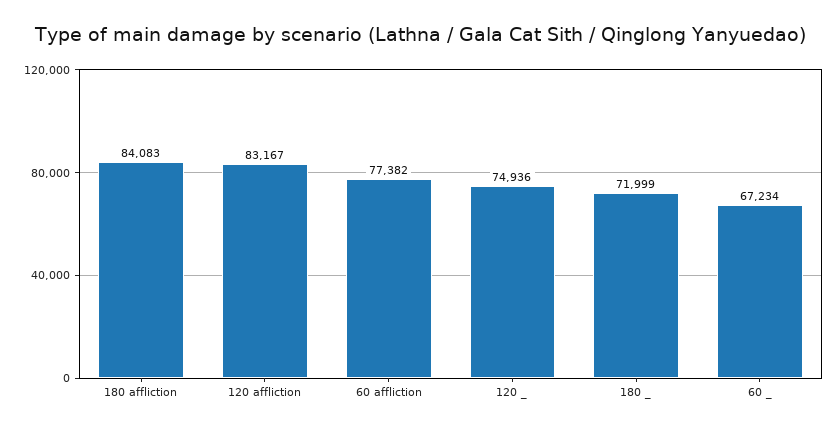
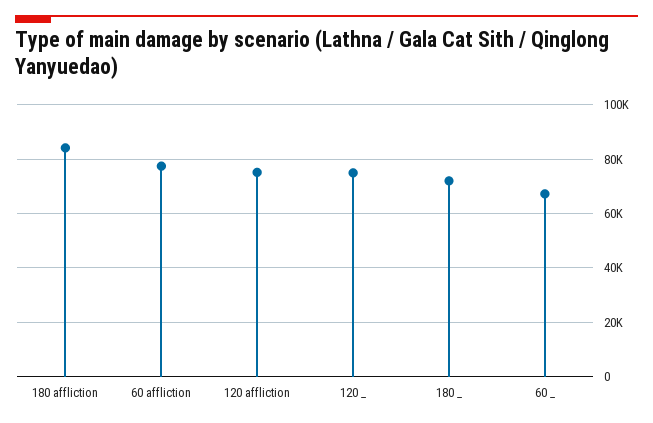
120 affliction: 83167 -> 75000

